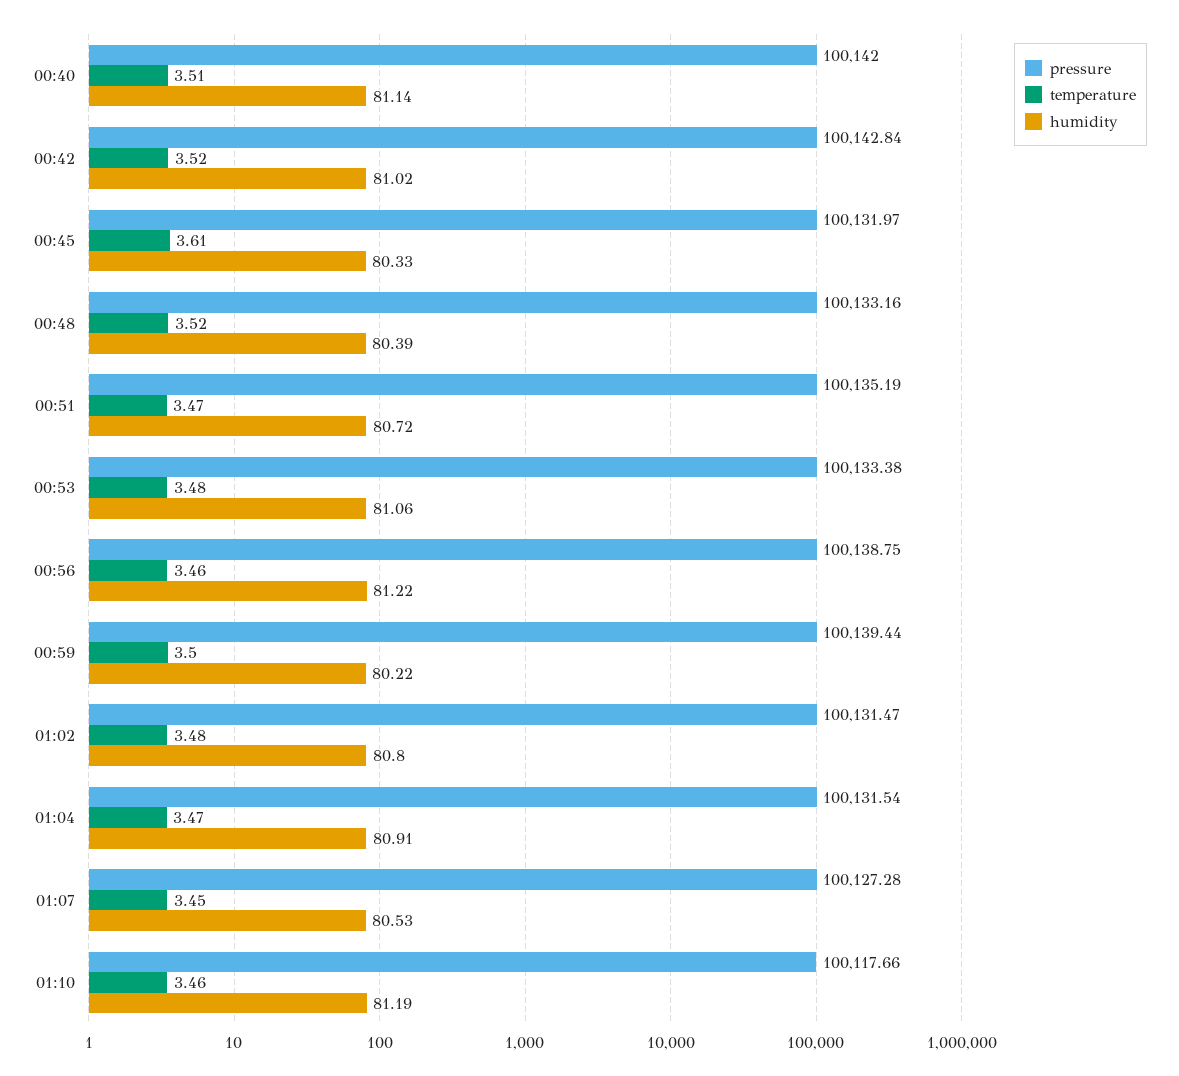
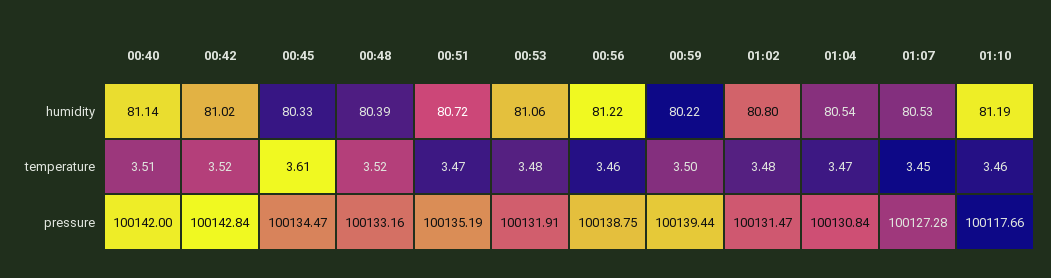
pressure, 00:45: 100131.97 -> 100134.47
pressure, 00:53: 100133.38 -> 100131.91
pressure, 01:04: 100131.54 -> 100130.84
humidity, 01:04: 80.91 -> 80.54

